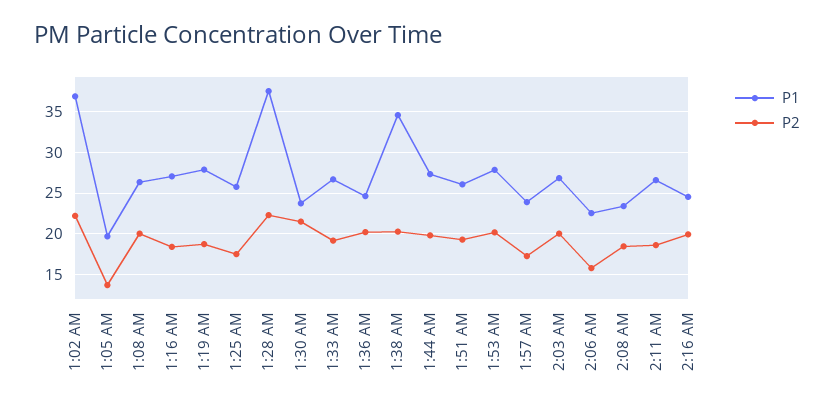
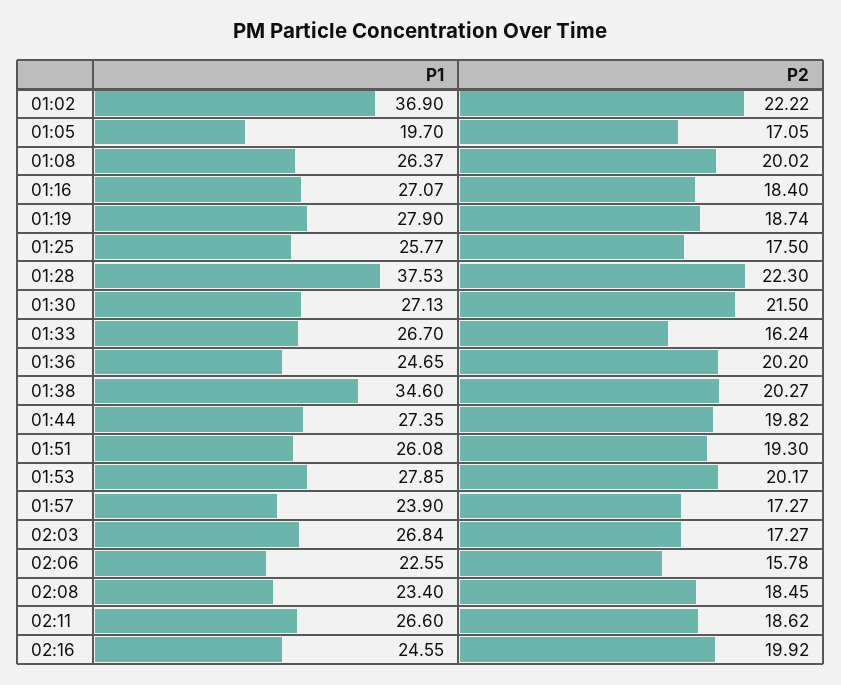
P2, 1:05 AM: 14 -> 17.05
P1, 1:30 AM: 24 -> 27.13
P2, 1:33 AM: 19 -> 16.24
P2, 2:03 AM: 20 -> 17.27

